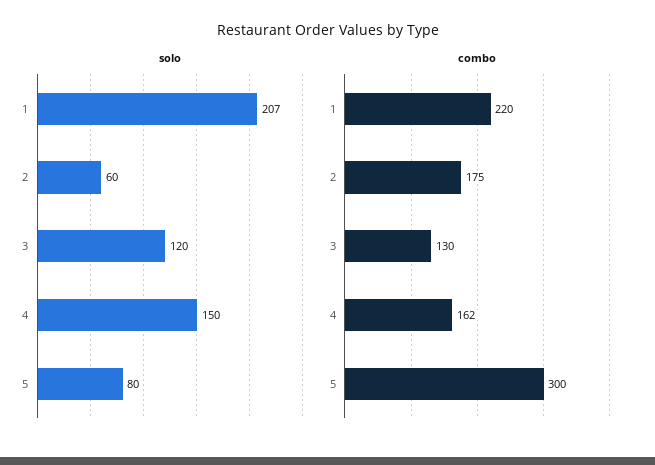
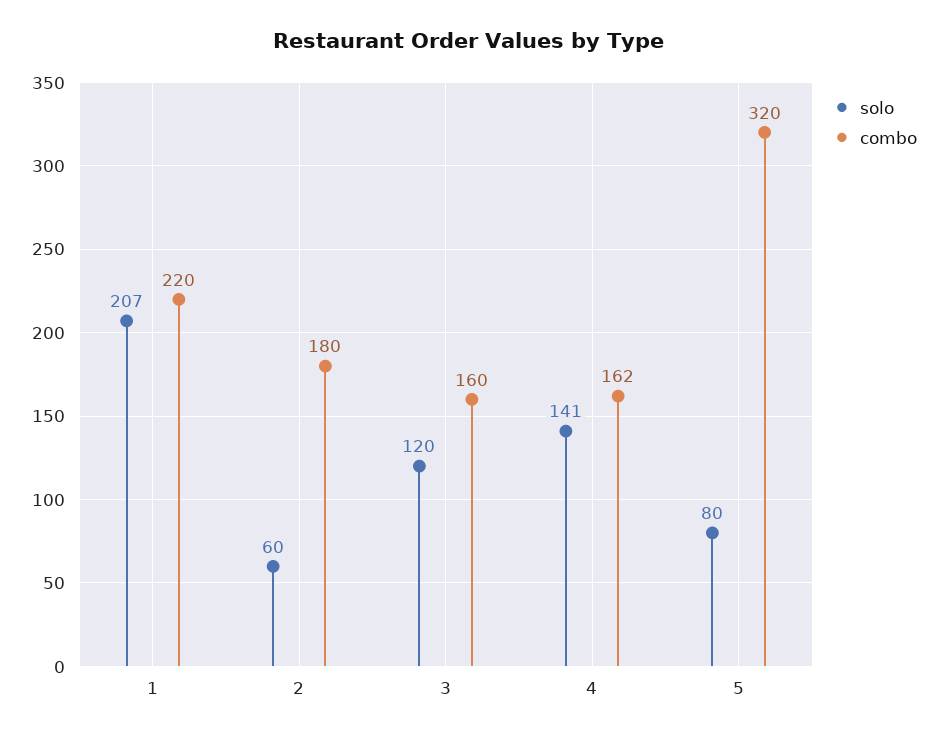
solo, 4: 150 -> 141
combo, 2: 175 -> 180
combo, 3: 130 -> 160
combo, 5: 300 -> 320

